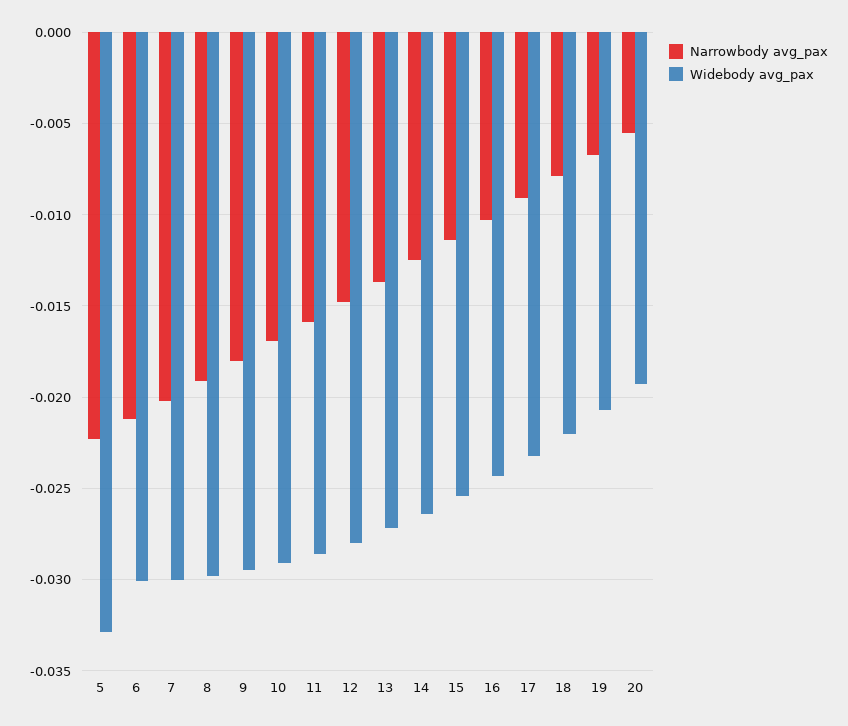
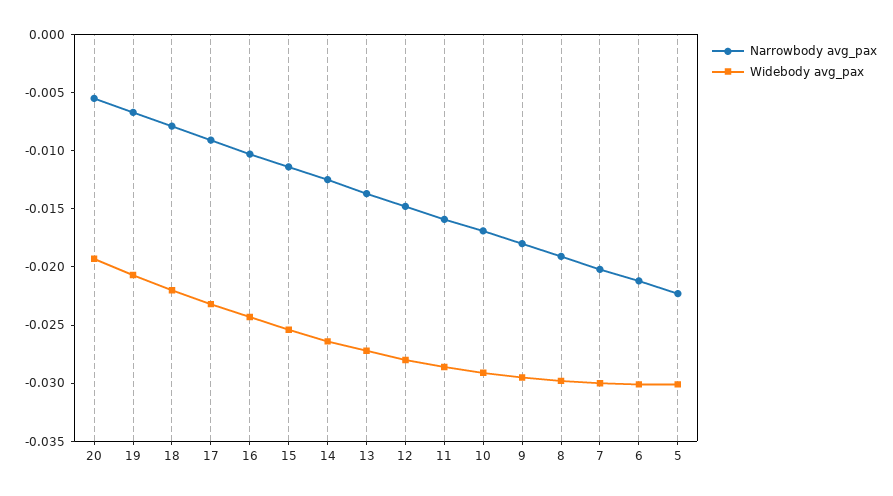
Widebody avg_pax, 5: -0.033 -> -0.03

